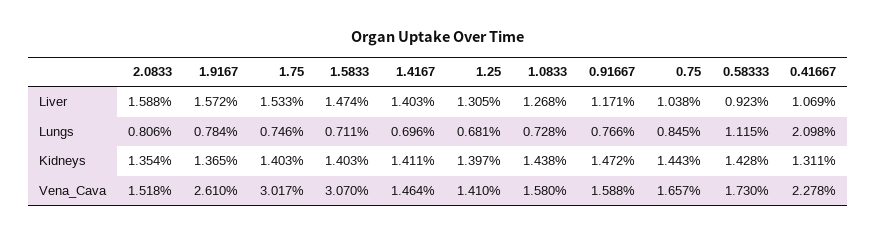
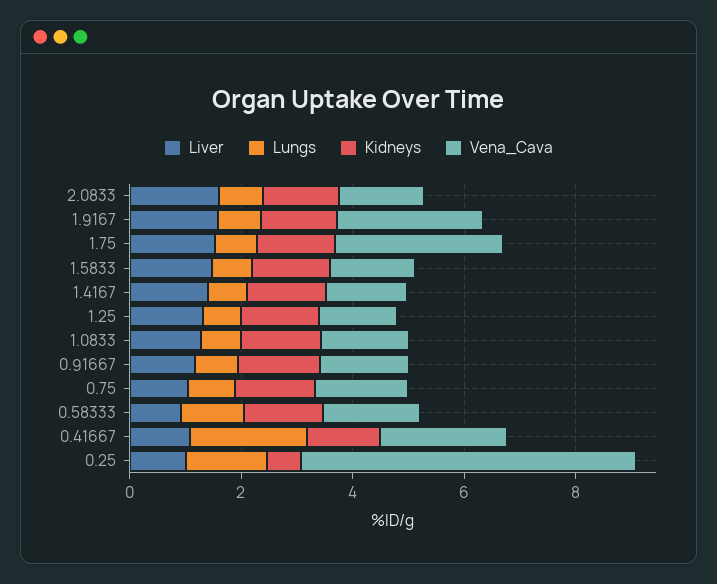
Vena_Cava, 1.5833: 3.07 -> 1.5
Liver, 0.25: none -> 1
Lungs, 0.25: none -> 1.5
Kidneys, 0.25: none -> 0.5
Vena_Cava, 0.25: none -> 6

